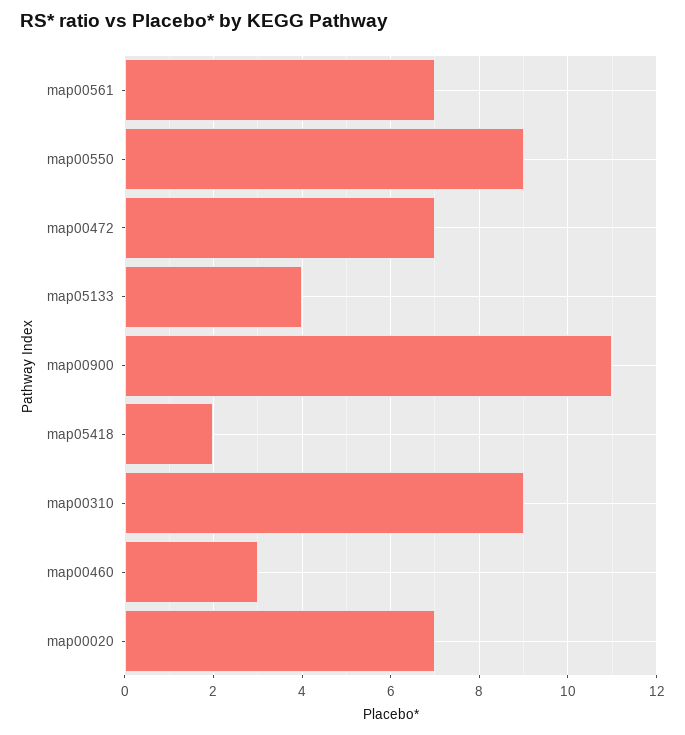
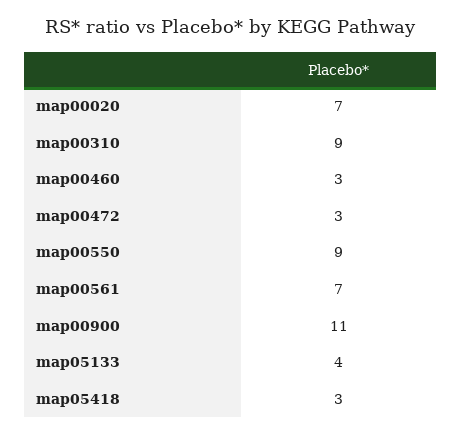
map00472: 7 -> 3
map05418: 2 -> 3

